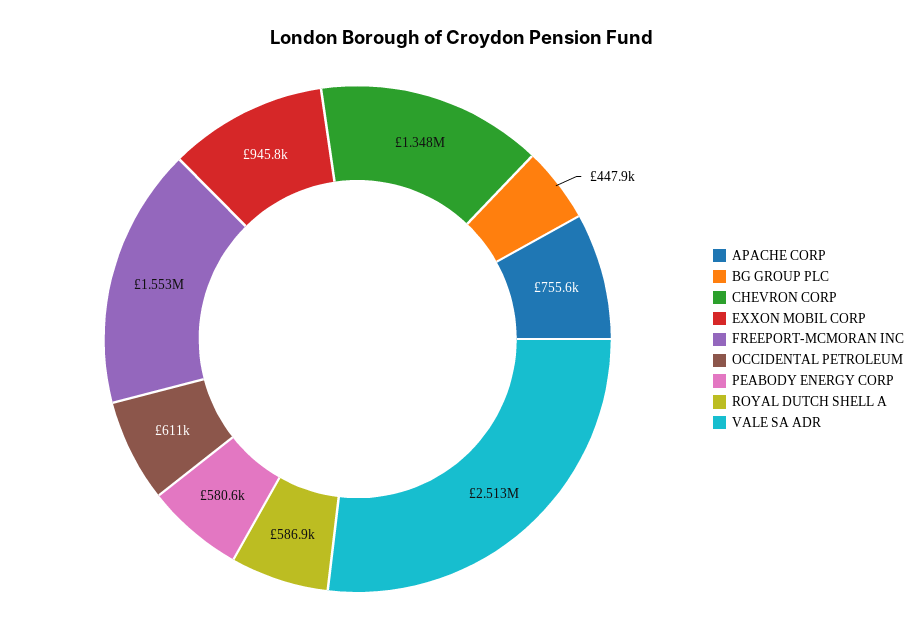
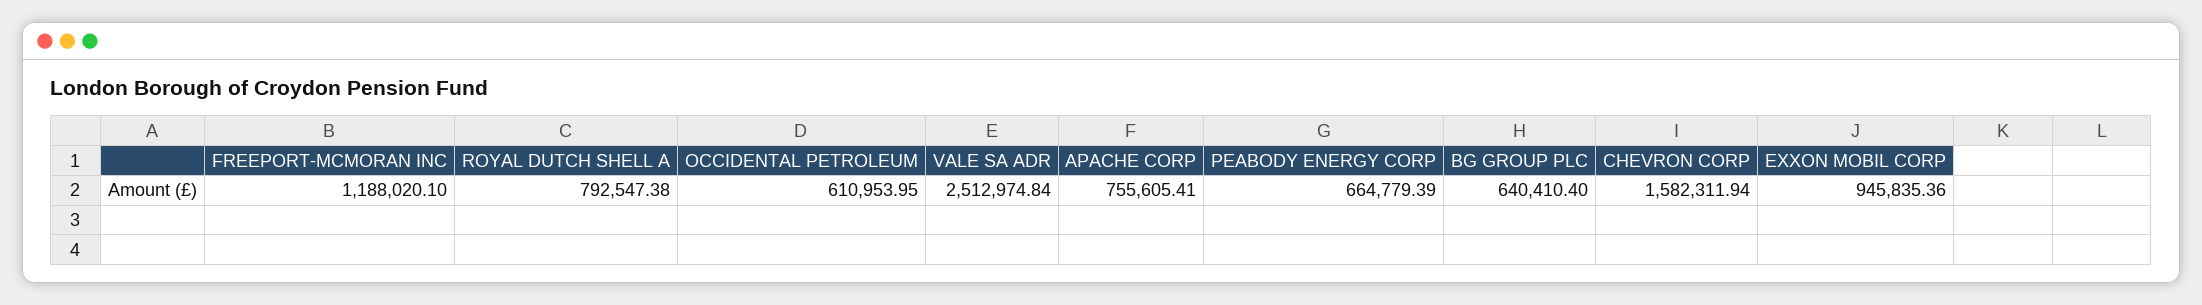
BG GROUP PLC: 447900 -> 640410.4
CHEVRON CORP: 1348000 -> 1582311.94
FREEPORT-MCMORAN INC: 1553000 -> 1188020.1
PEABODY ENERGY CORP: 580600 -> 664779.39
ROYAL DUTCH SHELL A: 586900 -> 792547.38

